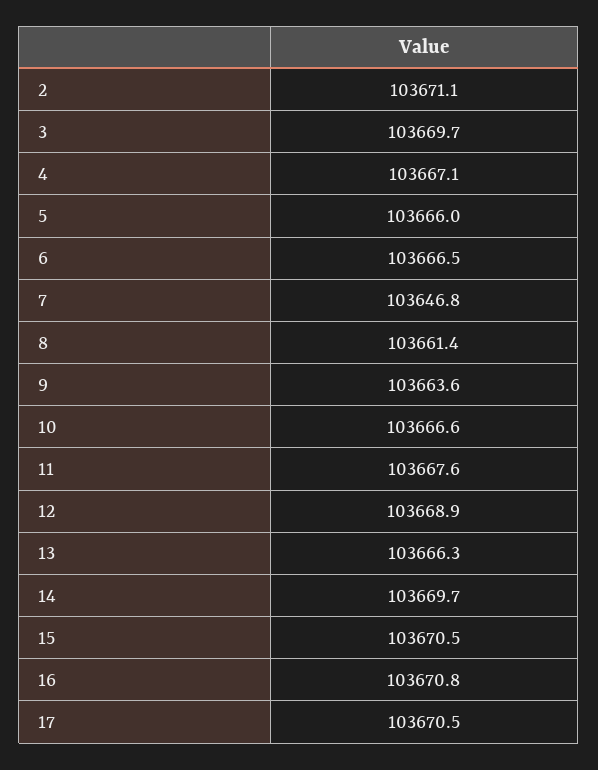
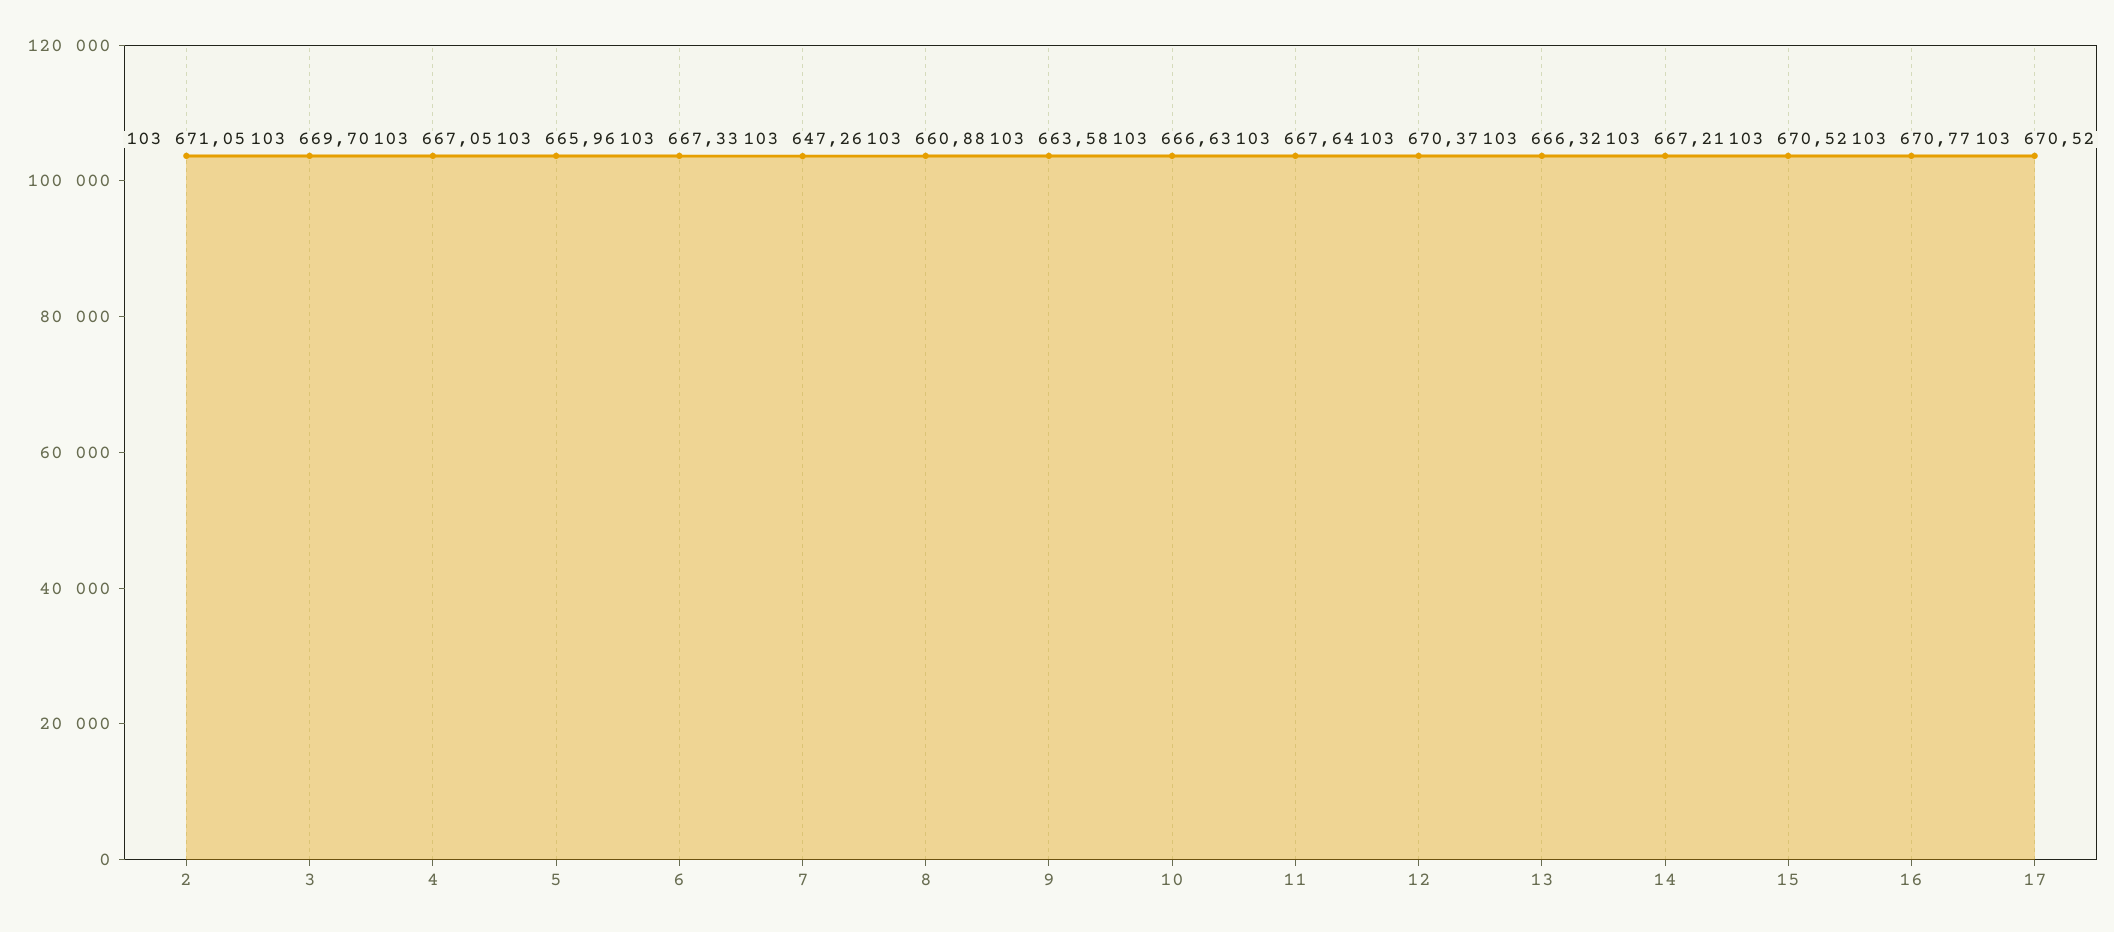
6: 103666.5 -> 103667.33
7: 103646.8 -> 103647.26
8: 103661.4 -> 103660.88
12: 103668.9 -> 103670.37
14: 103669.7 -> 103667.21

